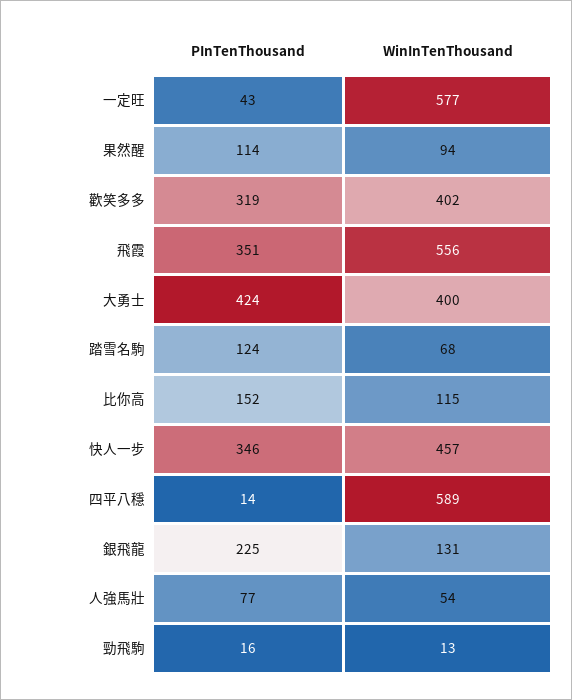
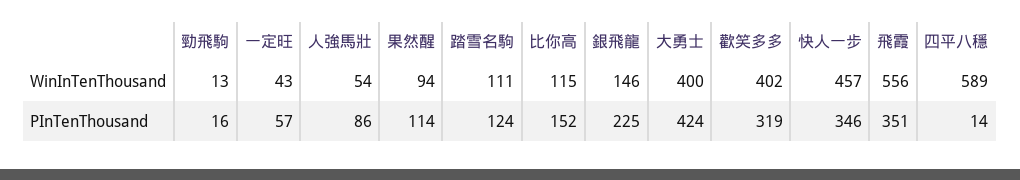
PInTenThousand, 一定旺: 43 -> 57
WinInTenThousand, 一定旺: 577 -> 43
WinInTenThousand, 踏雪名駒: 68 -> 111
WinInTenThousand, 銀飛龍: 131 -> 146
PInTenThousand, 人強馬壯: 77 -> 86

